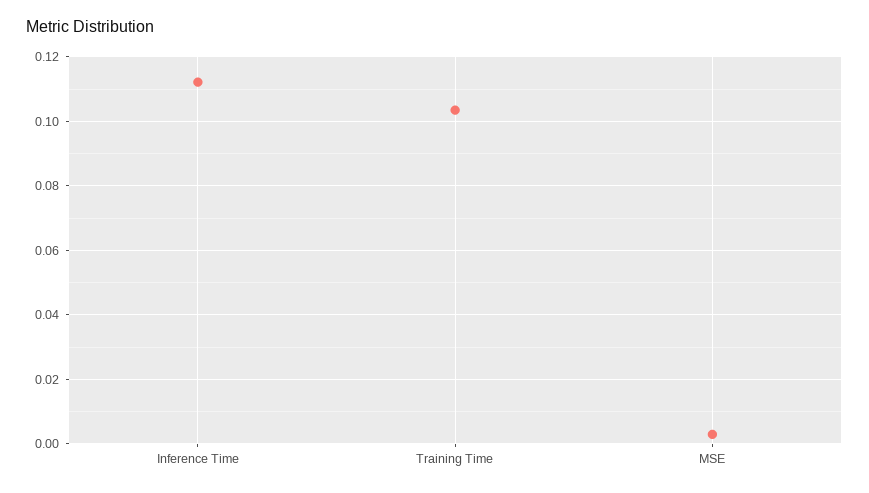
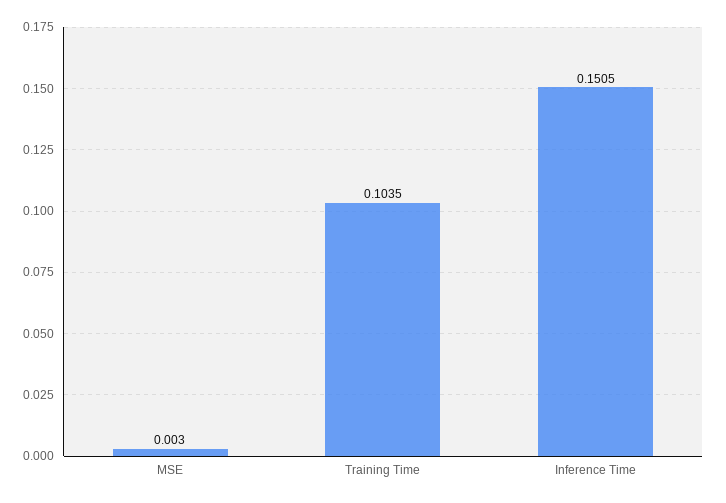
Inference Time: 0.112 -> 0.1505

